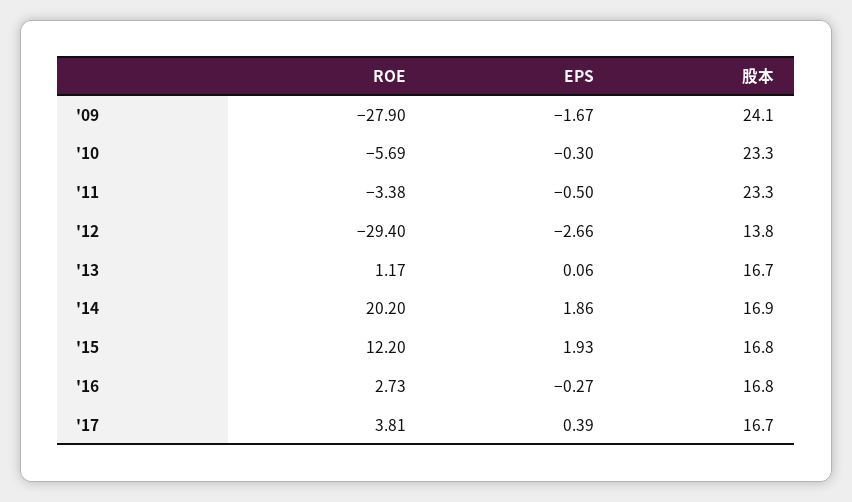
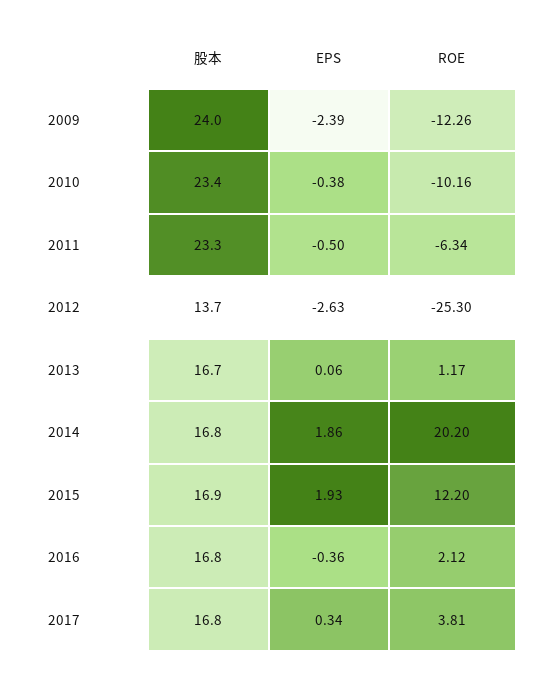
ROE, '09: -27.9 -> -12.26
EPS, '09: -1.67 -> -2.39
股本, '09: 24.1 -> 24
ROE, '10: -5.69 -> -10.16
EPS, '10: -0.3 -> -0.38
股本, '10: 23.3 -> 23.4
ROE, '11: -3.38 -> -6.34
ROE, '12: -29.4 -> -25.3
EPS, '12: -2.66 -> -2.63
股本, '12: 13.8 -> 13.7
股本, '14: 16.9 -> 16.8
股本, '15: 16.8 -> 16.9
ROE, '16: 2.73 -> 2.12
EPS, '16: -0.27 -> -0.36
EPS, '17: 0.39 -> 0.34
股本, '17: 16.7 -> 16.8

